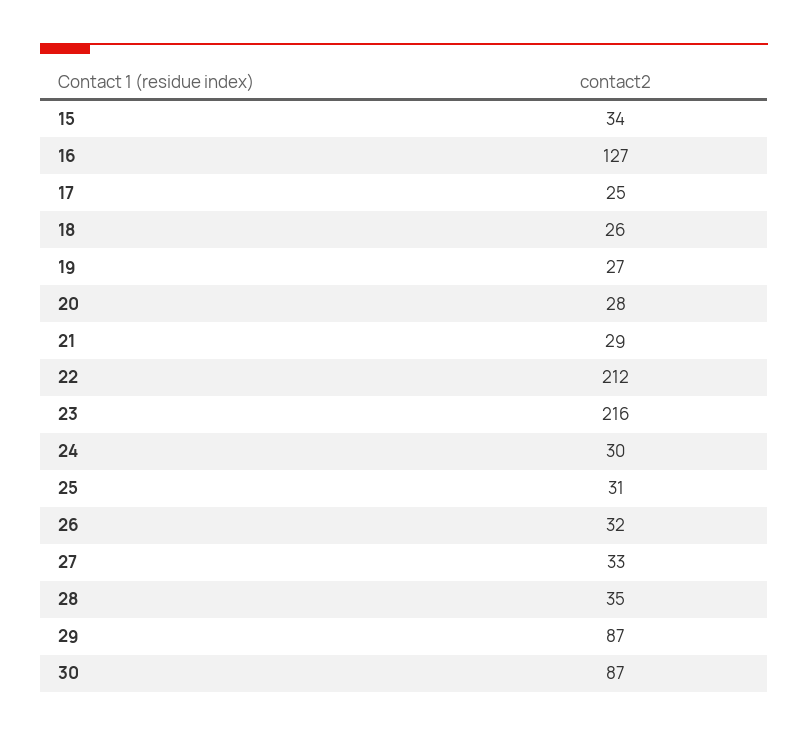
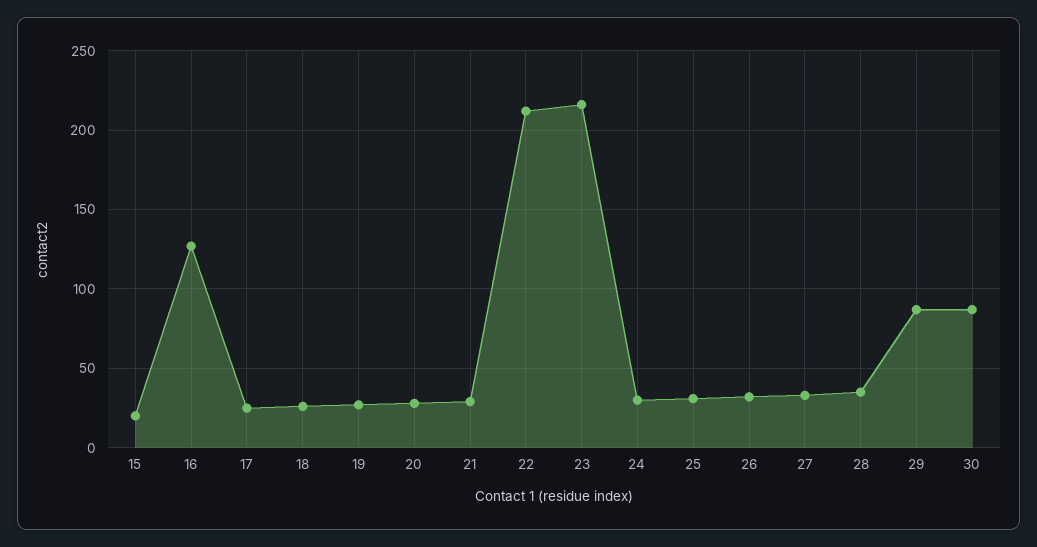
15: 34 -> 20

